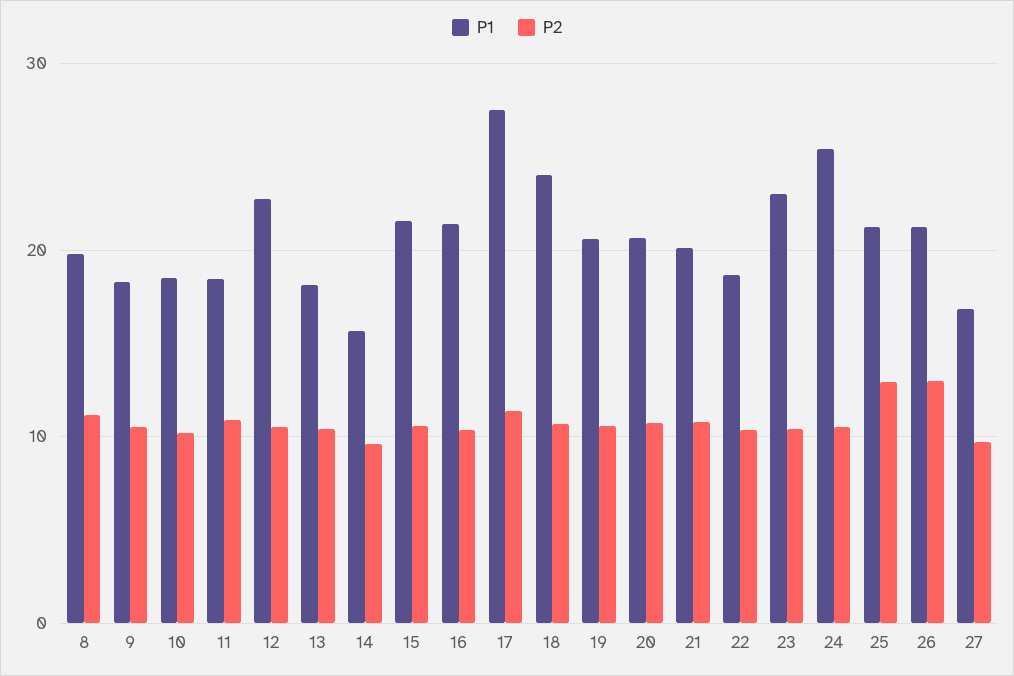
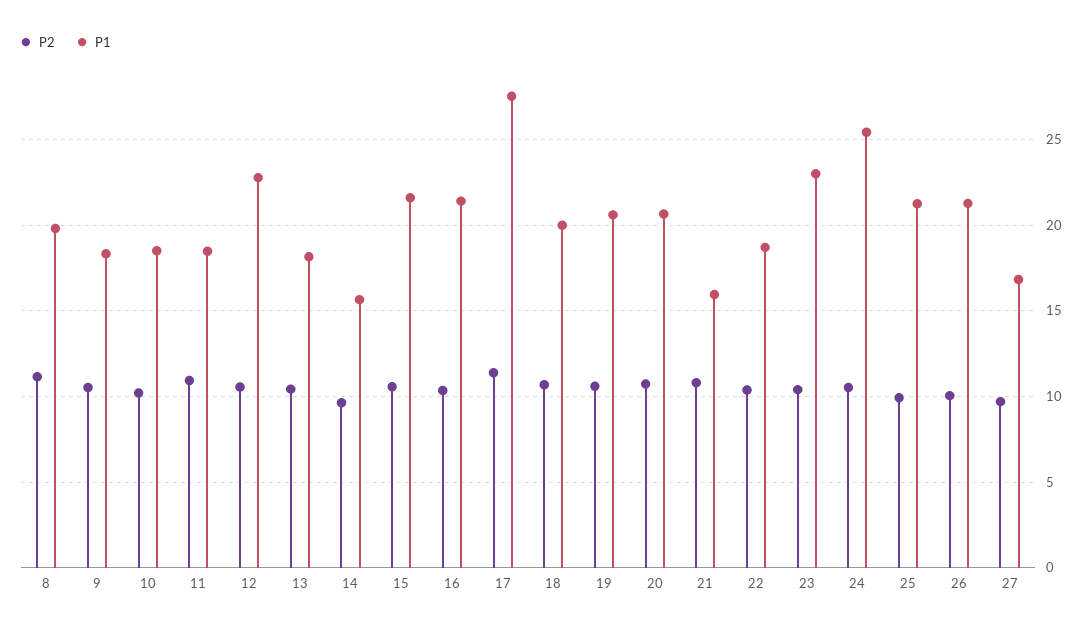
P1, 18: 24 -> 20
P1, 21: 20 -> 16
P2, 25: 13 -> 10
P2, 26: 13 -> 10

